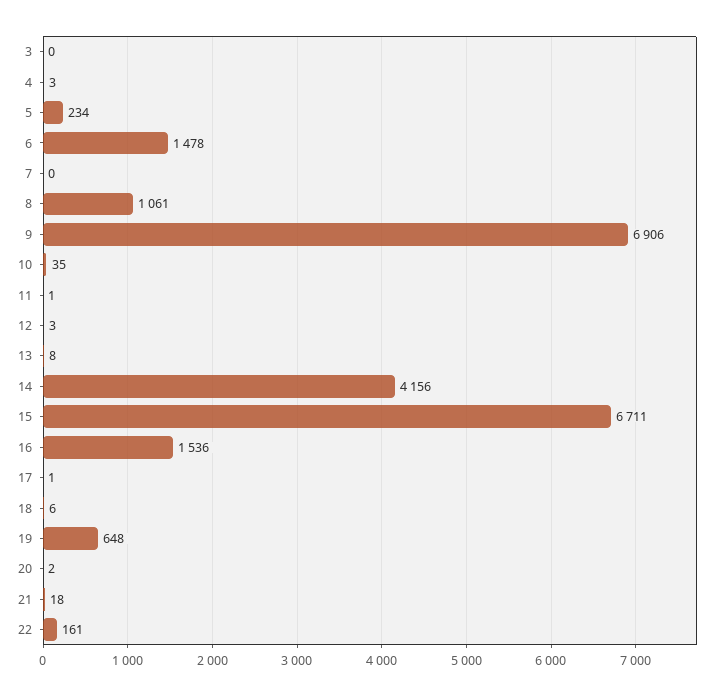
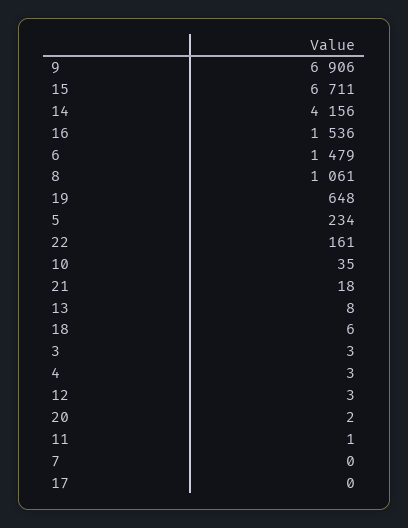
3: 0 -> 3
6: 1478 -> 1479
17: 1 -> 0

